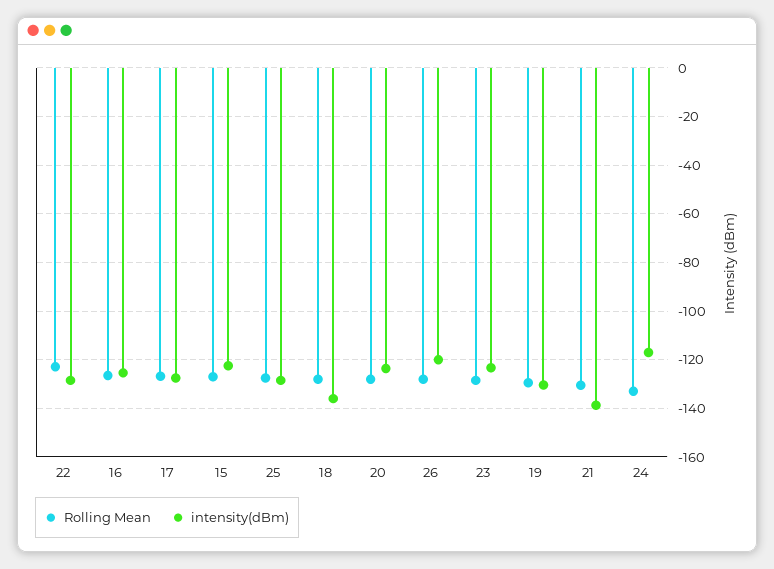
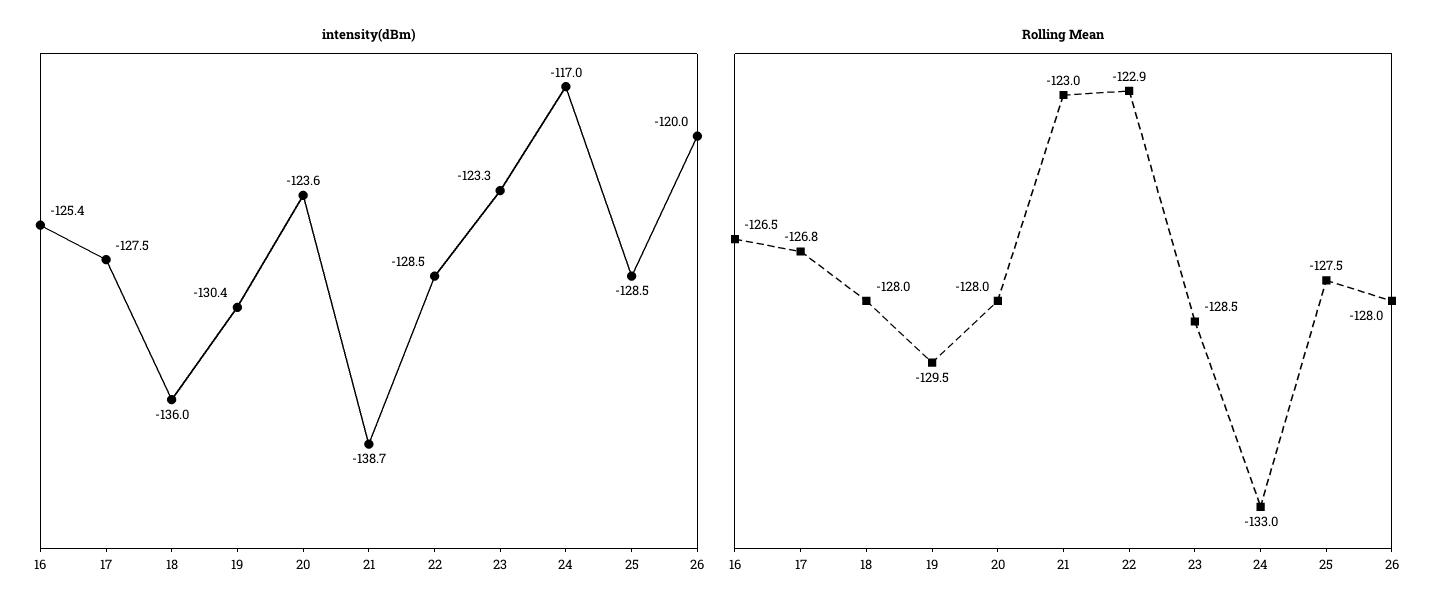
Rolling Mean, 15: -127.5 -> none
intensity(dBm), 15: -122.5 -> none
Rolling Mean, 21: -130 -> -123

